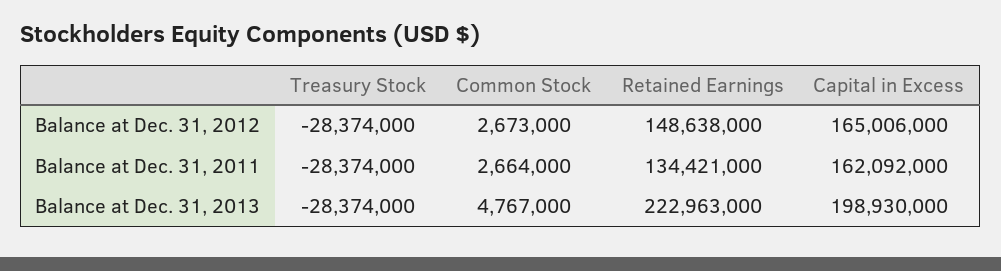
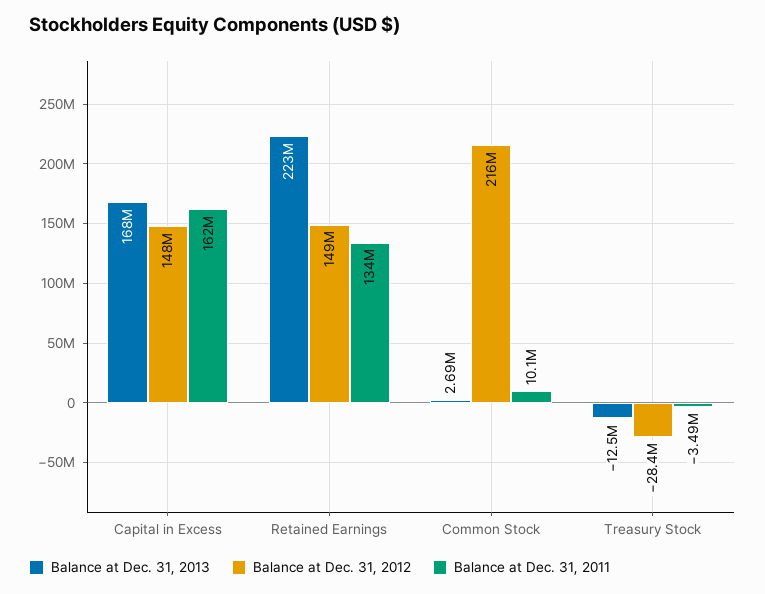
Balance at Dec. 31, 2012, Common Stock: 2673000 -> 216000000
Balance at Dec. 31, 2012, Capital in Excess: 165006000 -> 148000000
Balance at Dec. 31, 2011, Treasury Stock: -28374000 -> -3490000
Balance at Dec. 31, 2011, Common Stock: 2664000 -> 10100000
Balance at Dec. 31, 2013, Treasury Stock: -28374000 -> -12500000
Balance at Dec. 31, 2013, Common Stock: 4767000 -> 2690000
Balance at Dec. 31, 2013, Capital in Excess: 198930000 -> 168000000

